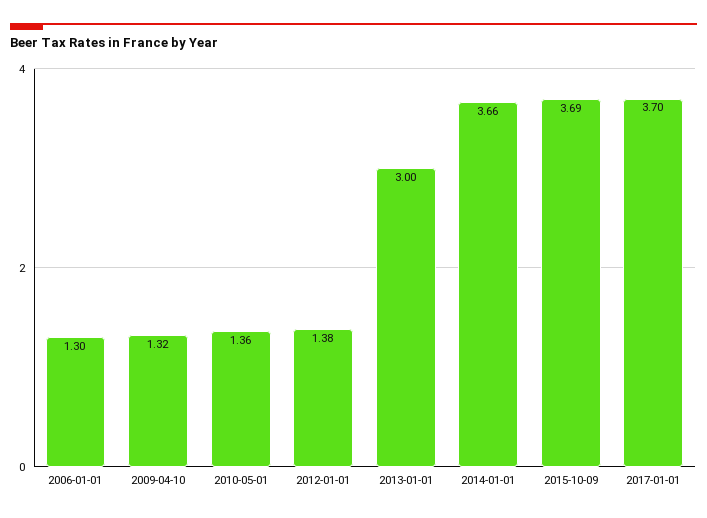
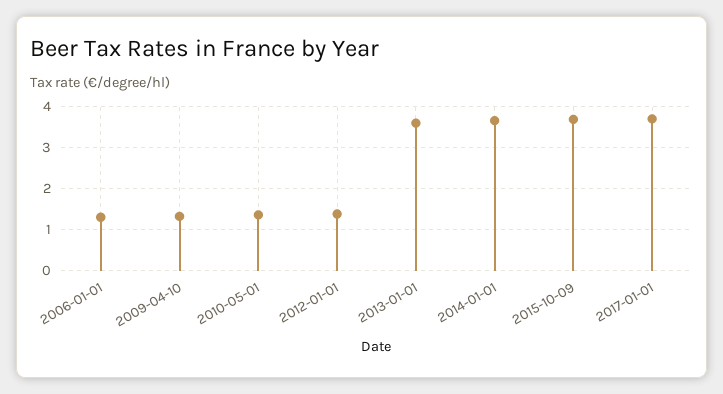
2013-01-01: 3 -> 3.6

